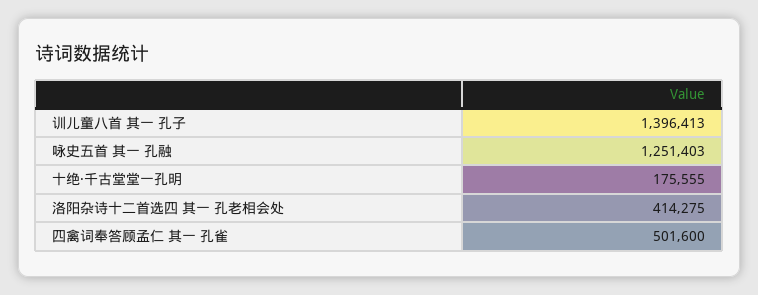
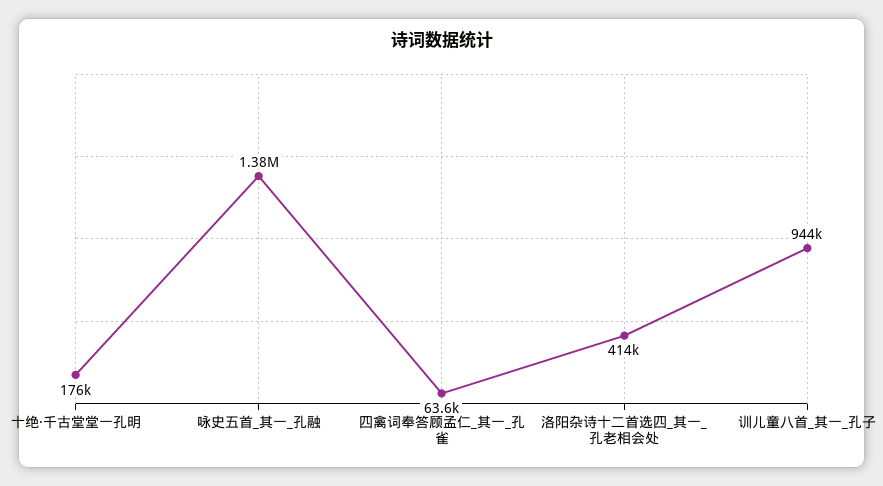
训儿童八首 其一 孔子: 1396413 -> 944000
咏史五首 其一 孔融: 1251403 -> 1380000
四禽词奉答顾孟仁 其一 孔雀: 501600 -> 63600

